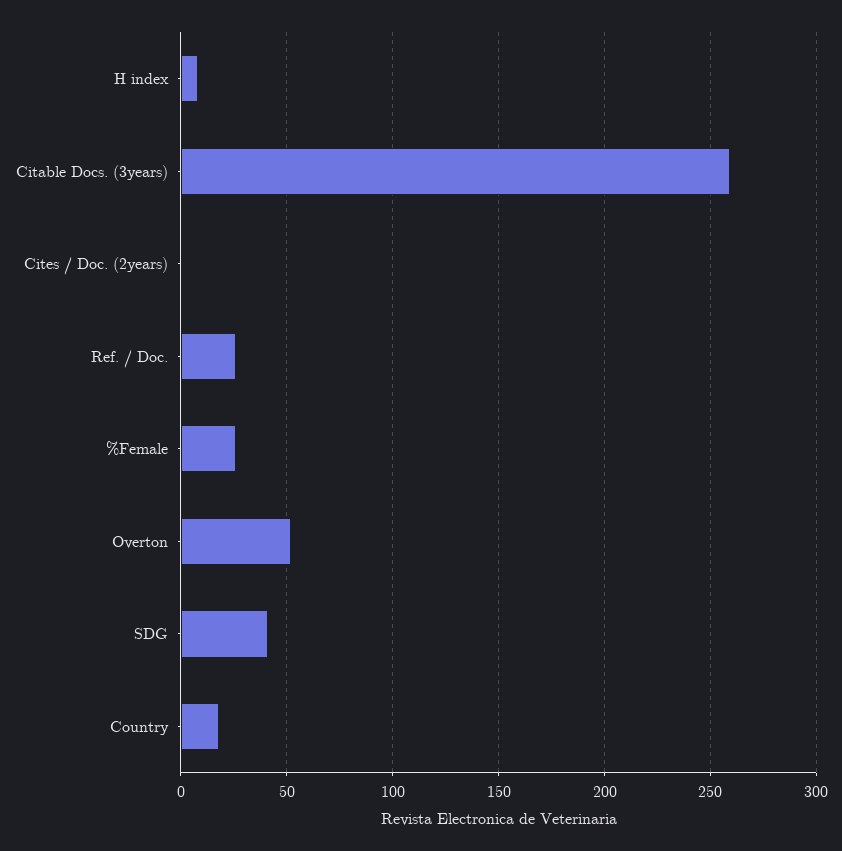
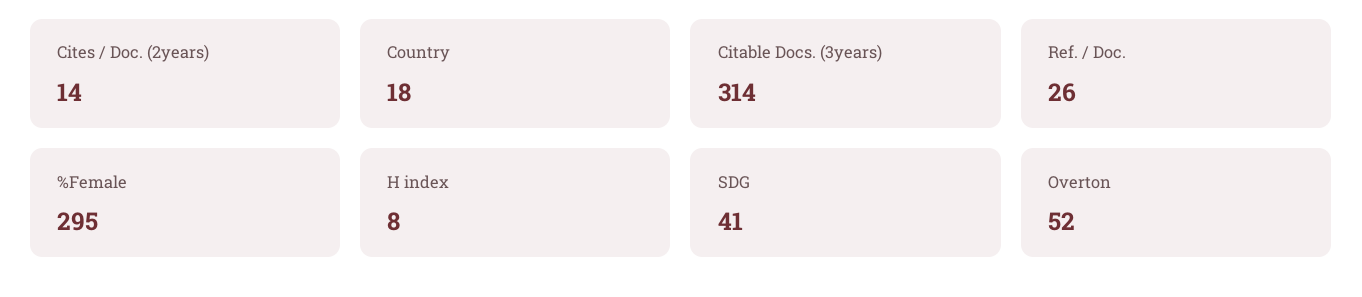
Citable Docs. (3years): 260 -> 314
Cites / Doc. (2years): 0 -> 14
%Female: 25 -> 295

